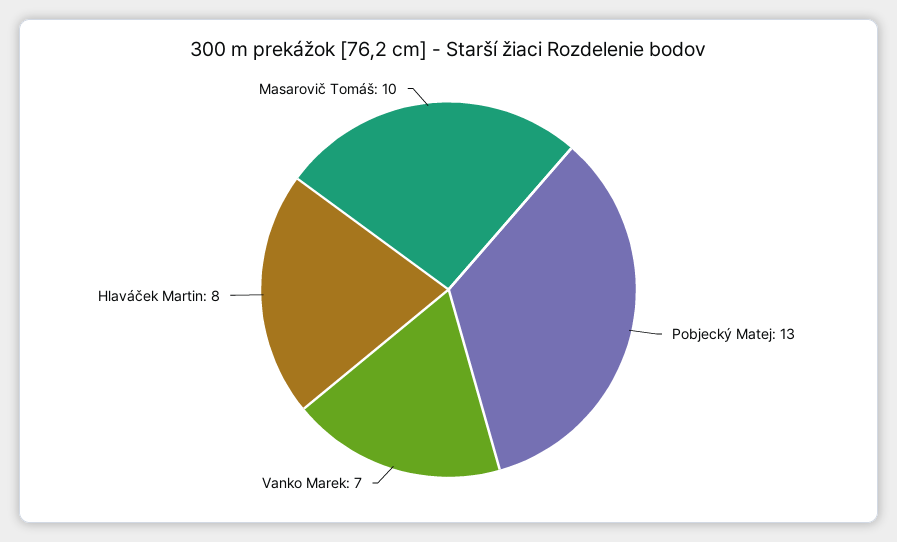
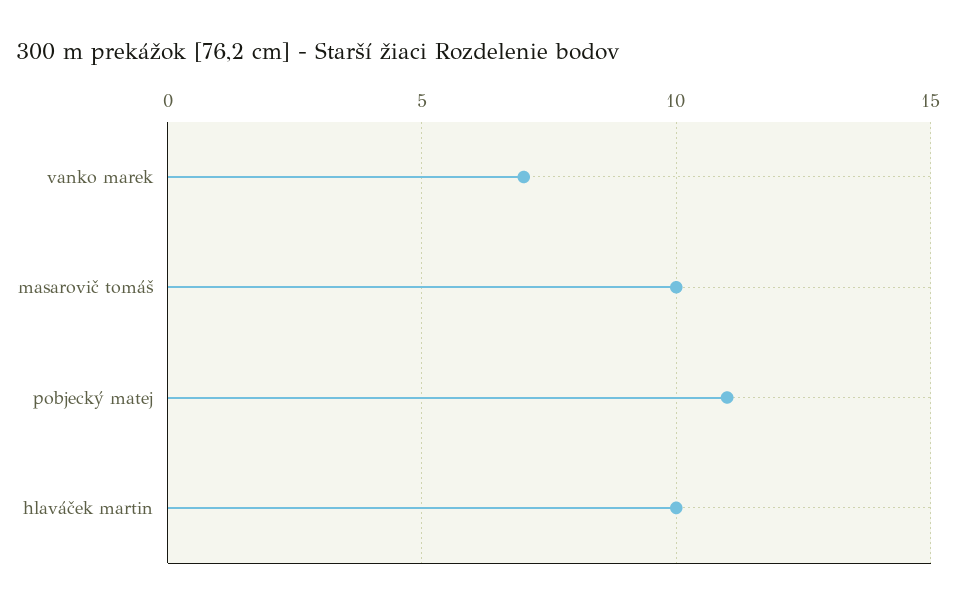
Pobjecký Matej: 13 -> 11
Hlaváček Martin: 8 -> 10

